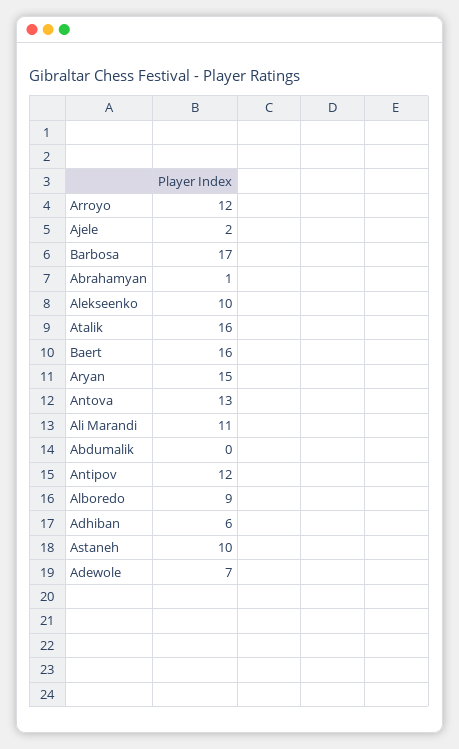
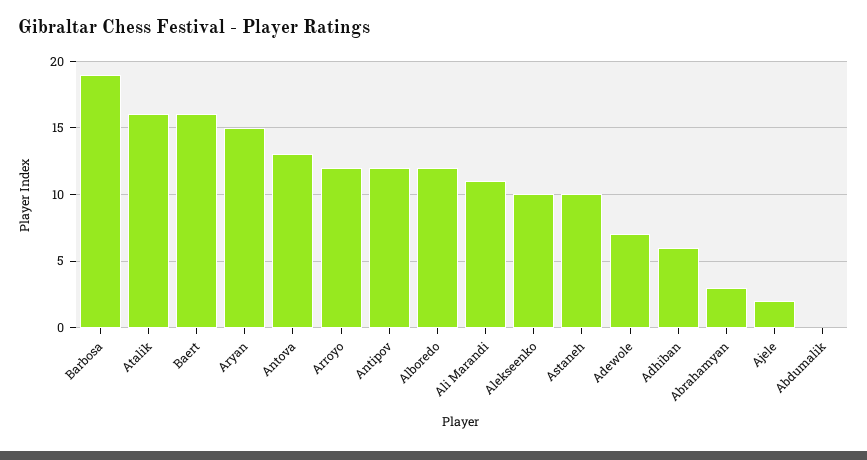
Barbosa: 17 -> 19
Abrahamyan: 1 -> 3
Alboredo: 9 -> 12

